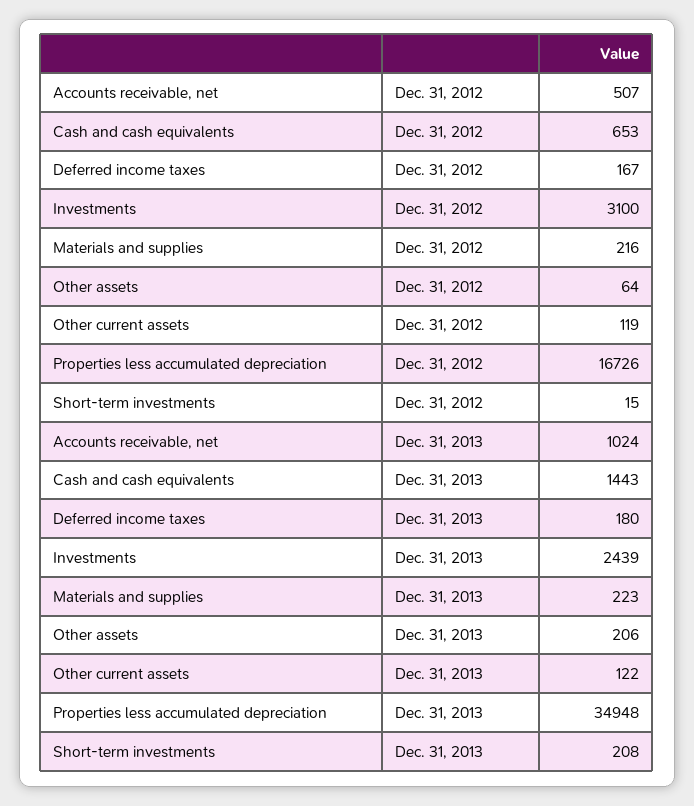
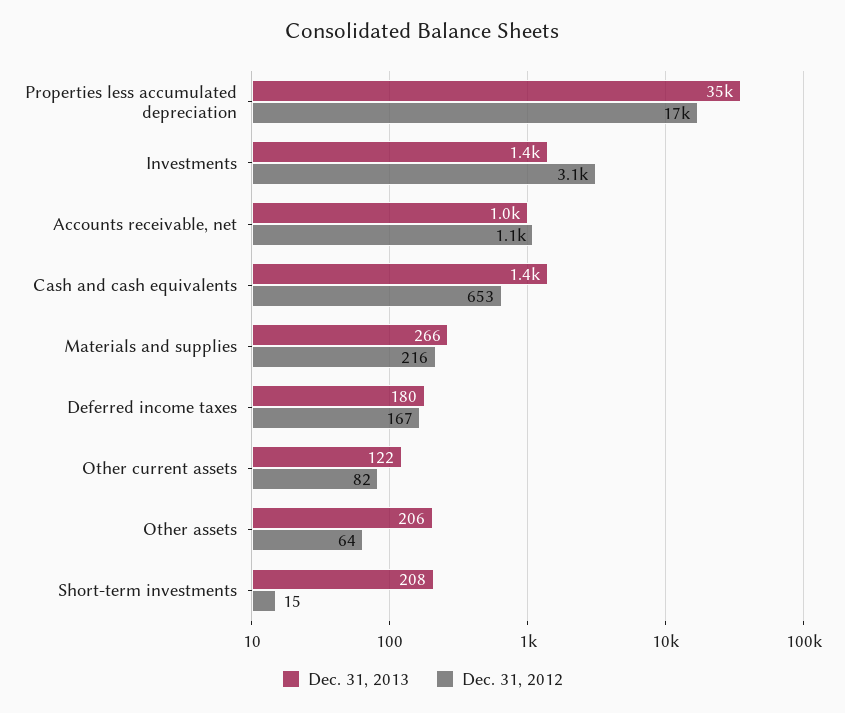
Dec. 31, 2012, Accounts receivable, net: 507 -> 1100
Dec. 31, 2012, Other current assets: 119 -> 82
Dec. 31, 2013, Investments: 2439 -> 1400
Dec. 31, 2013, Materials and supplies: 223 -> 266

